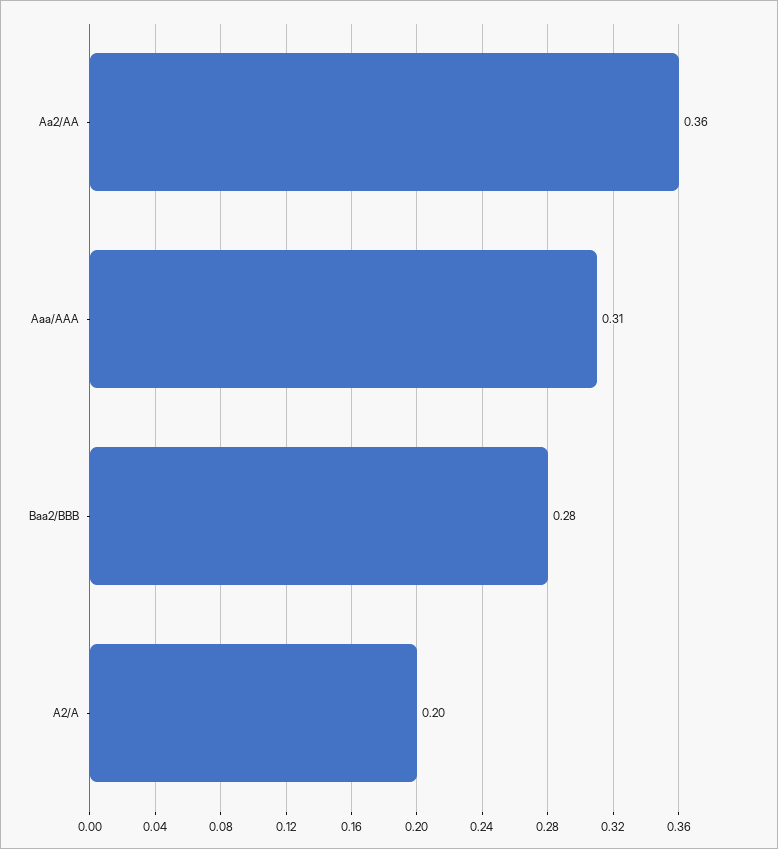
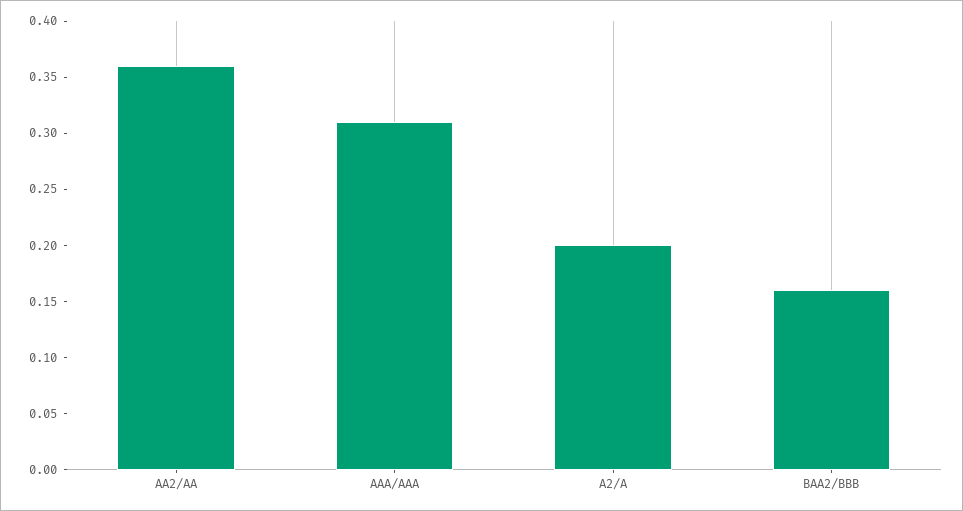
Baa2/BBB: 0.28 -> 0.16

